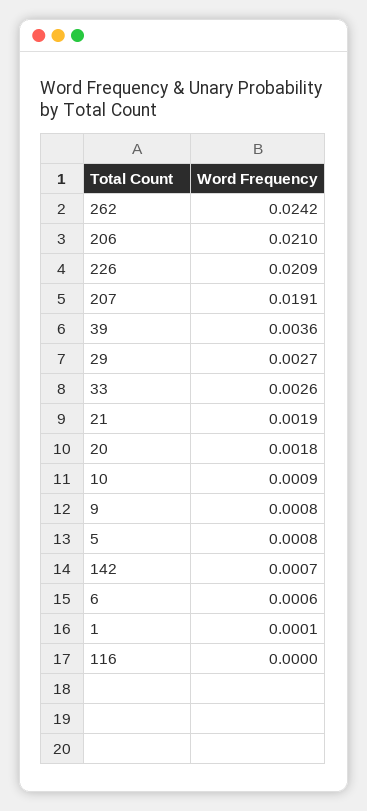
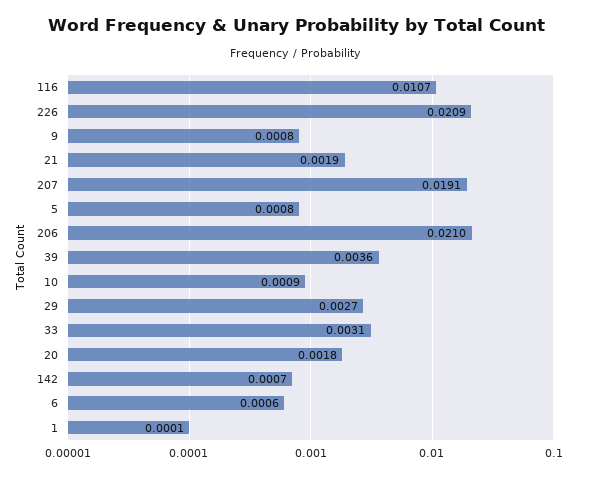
262: 0.0242 -> none
33: 0.0026 -> 0.0031
116: 0 -> 0.0107

